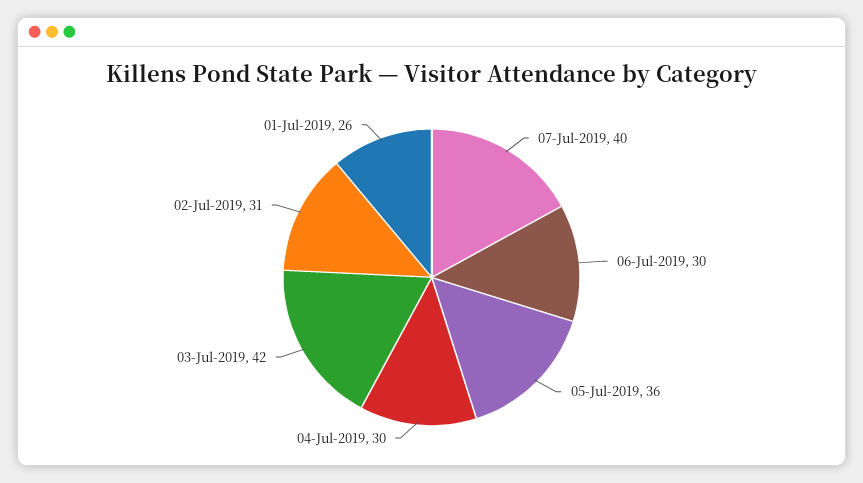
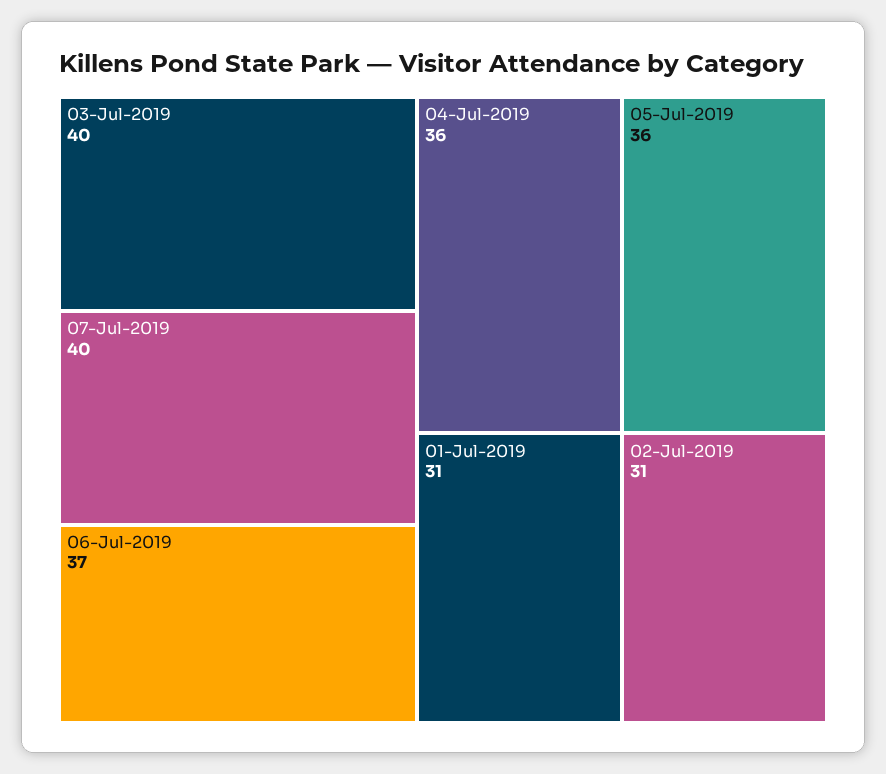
06-Jul-2019: 30 -> 37
04-Jul-2019: 30 -> 36
03-Jul-2019: 42 -> 40
01-Jul-2019: 26 -> 31

